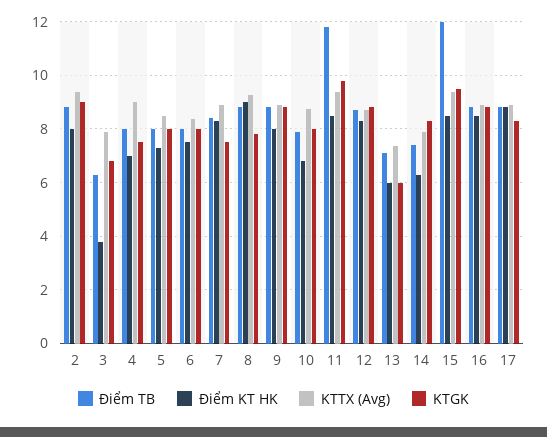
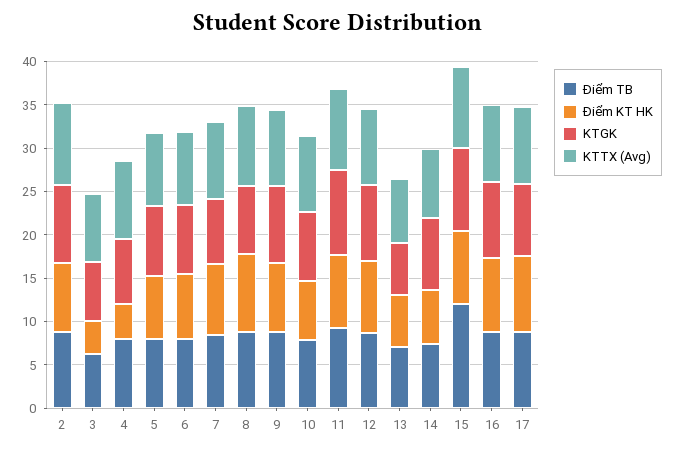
Điểm KT HK, 4: 7 -> 4
Điểm TB, 11: 11.75 -> 9

